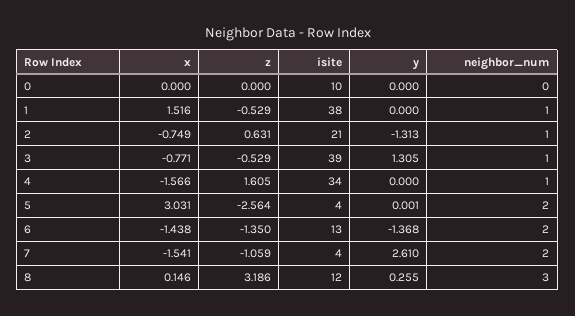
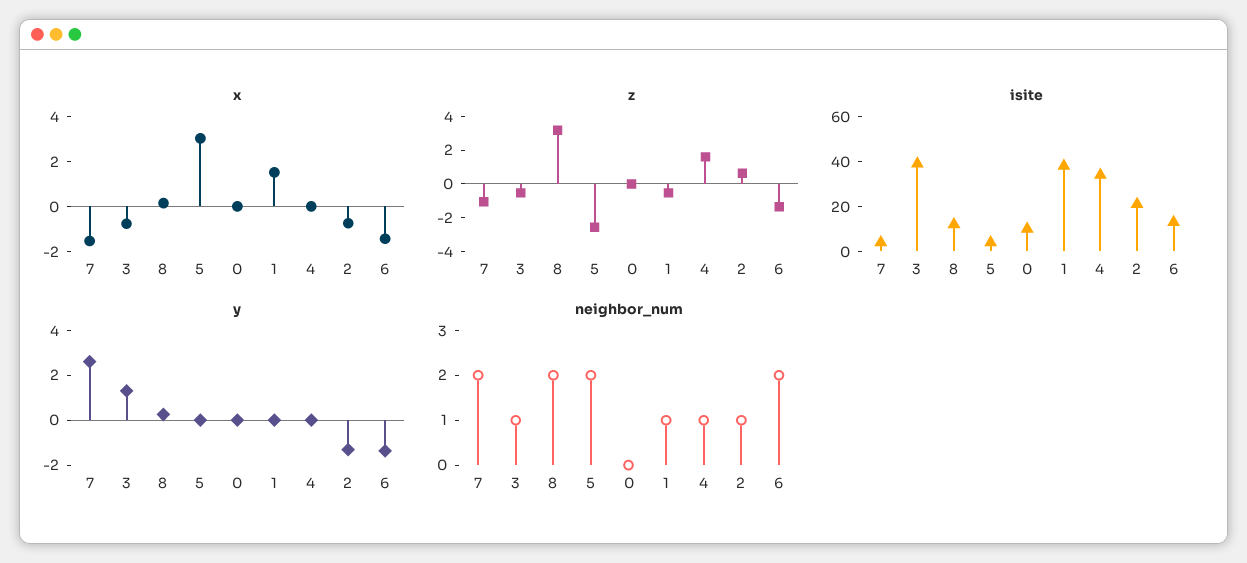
x, 4: -1.566 -> 0
neighbor_num, 8: 3 -> 2

